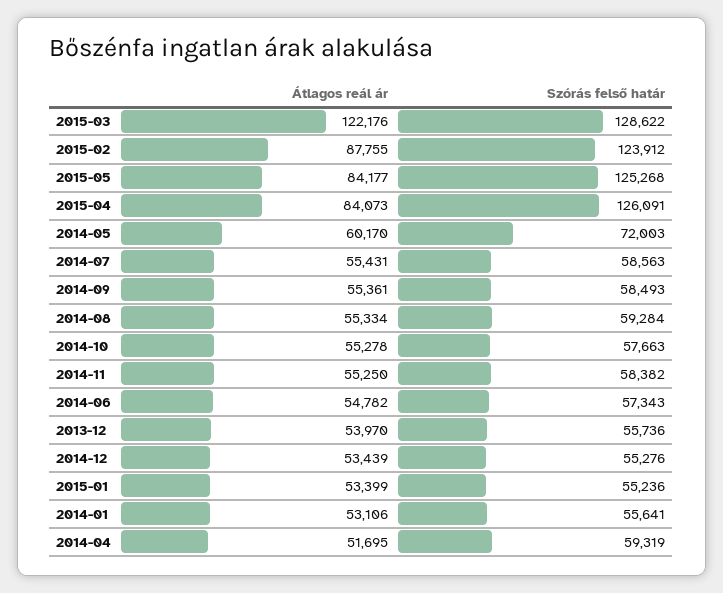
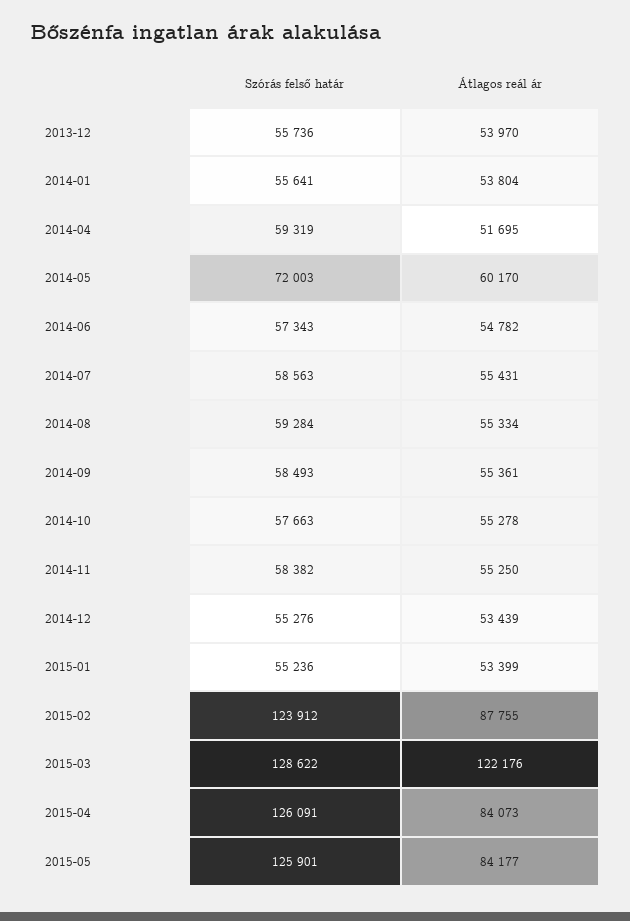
Szórás felső határ, 2015-05: 125268 -> 125901
Átlagos reál ár, 2014-01: 53106 -> 53804

